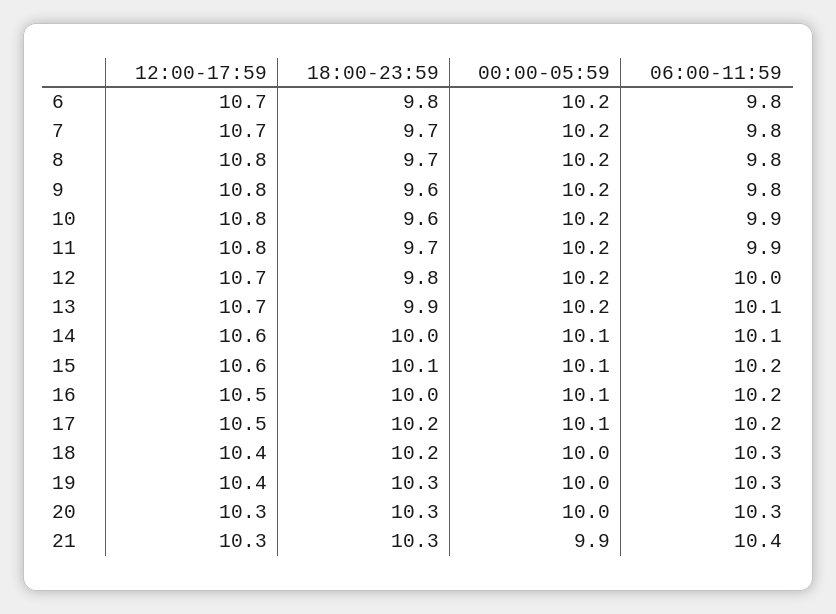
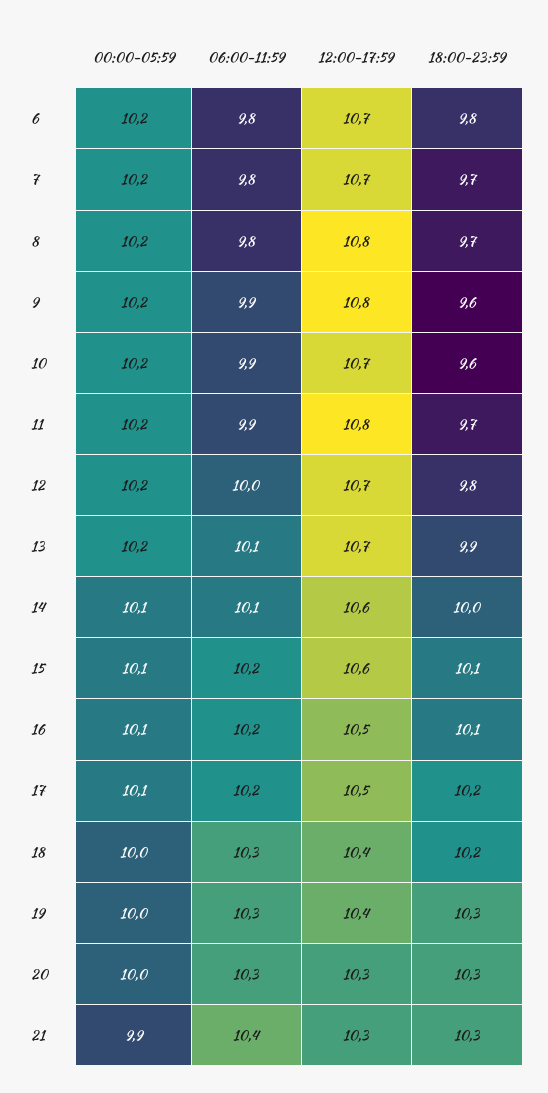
06:00-11:59, 9: 9.8 -> 9.9
12:00-17:59, 10: 10.8 -> 10.7
18:00-23:59, 16: 10 -> 10.1

